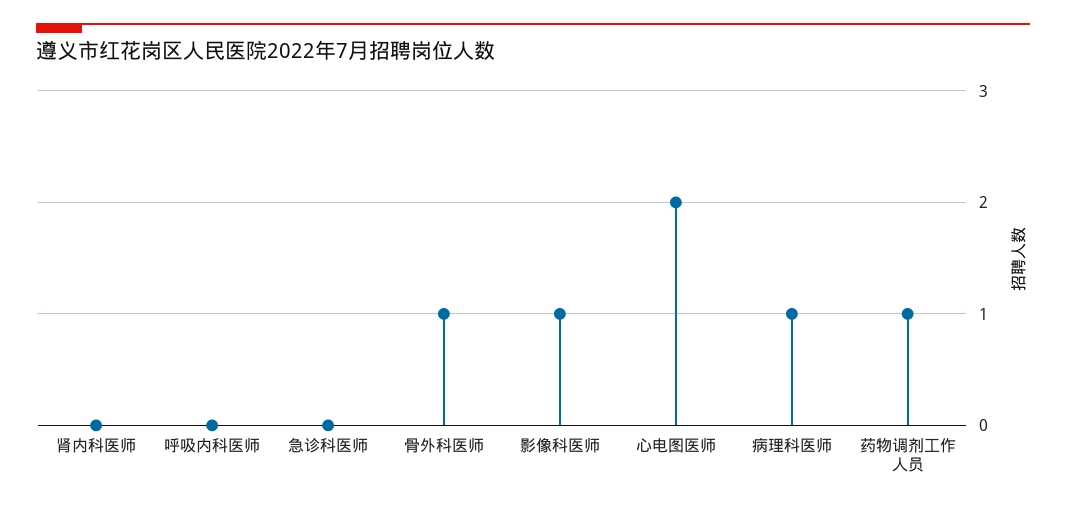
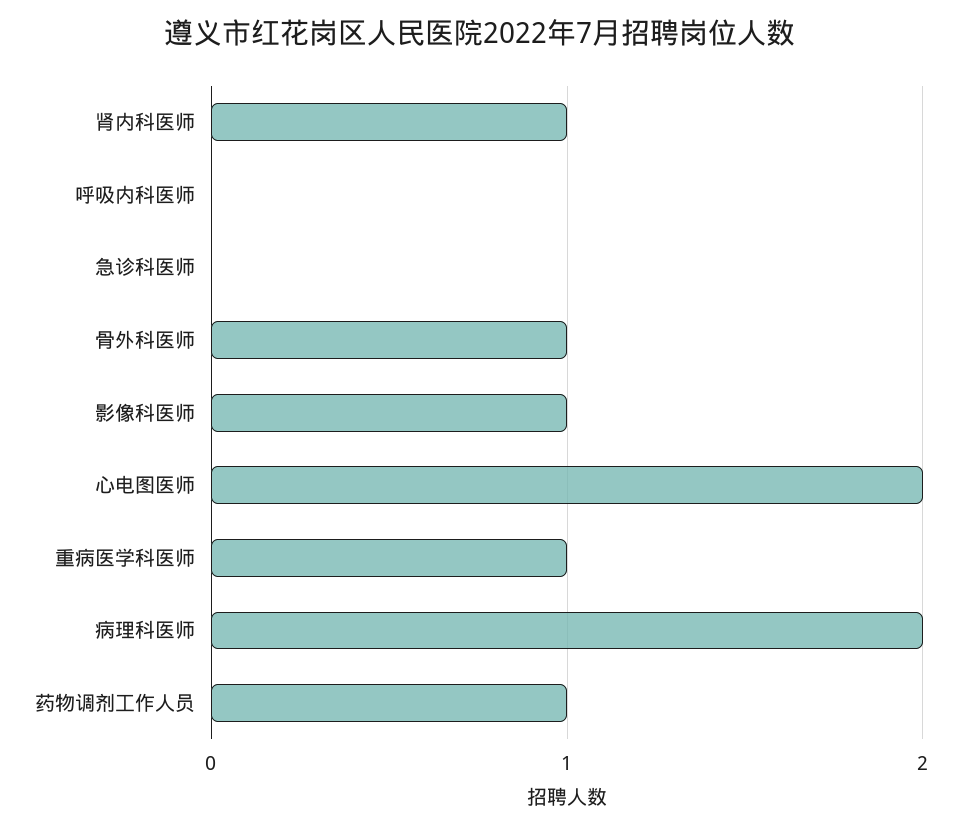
肾内科医师: 0 -> 1
病理科医师: 1 -> 2
重病医学科医师: none -> 1

